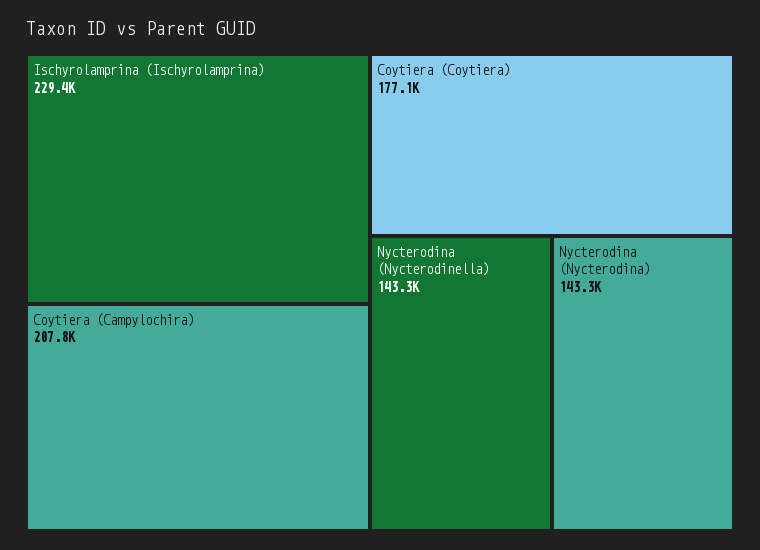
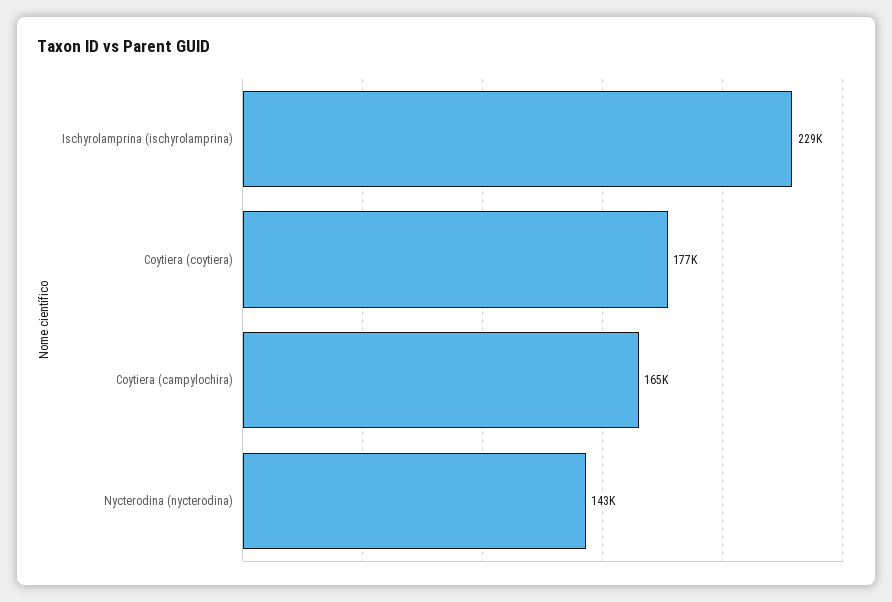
Coytiera (Campylochira): 207800 -> 165000
Nycterodina (Nycterodinella): 143300 -> none

